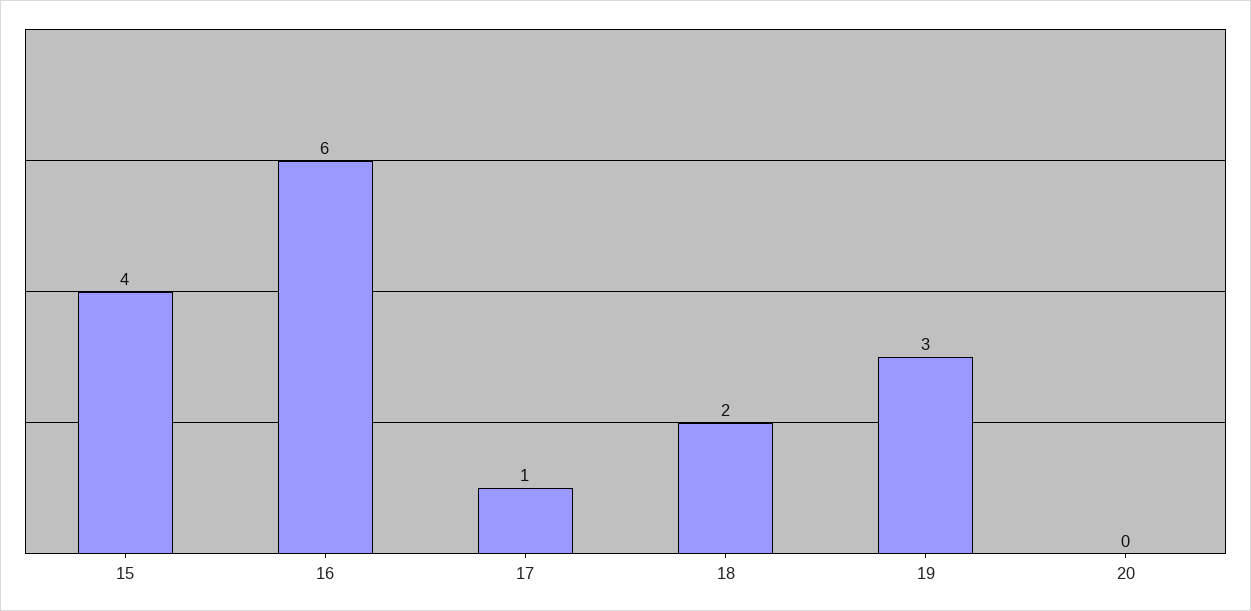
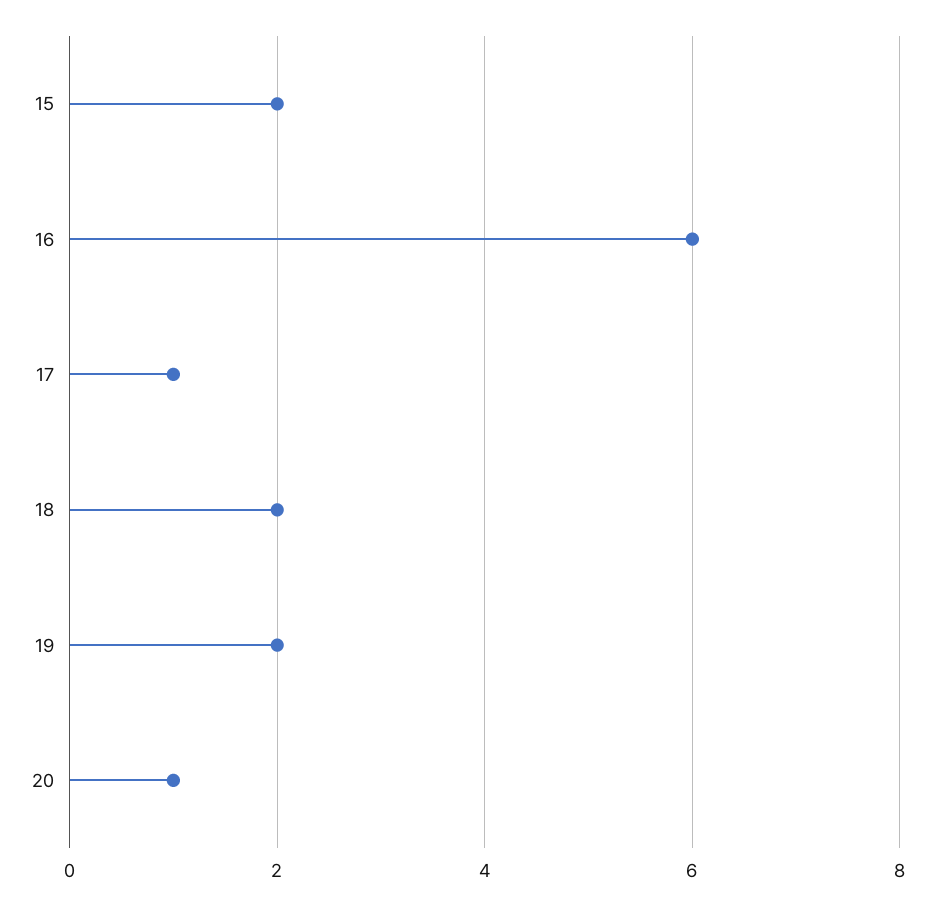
15: 4 -> 2
19: 3 -> 2
20: 0 -> 1

